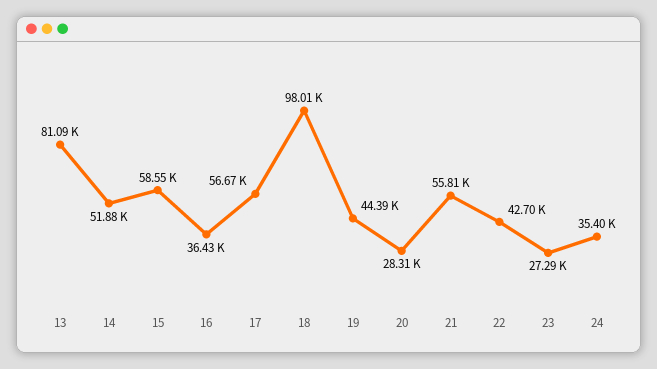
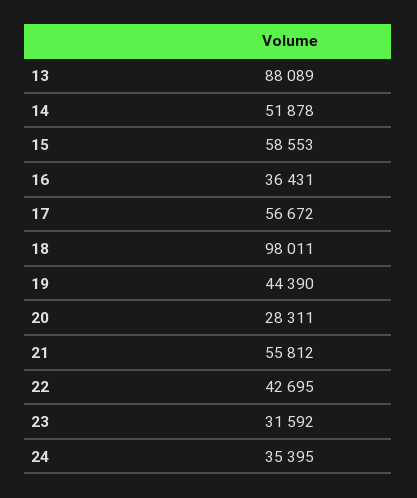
13: 81090 -> 88089
23: 27290 -> 31592

